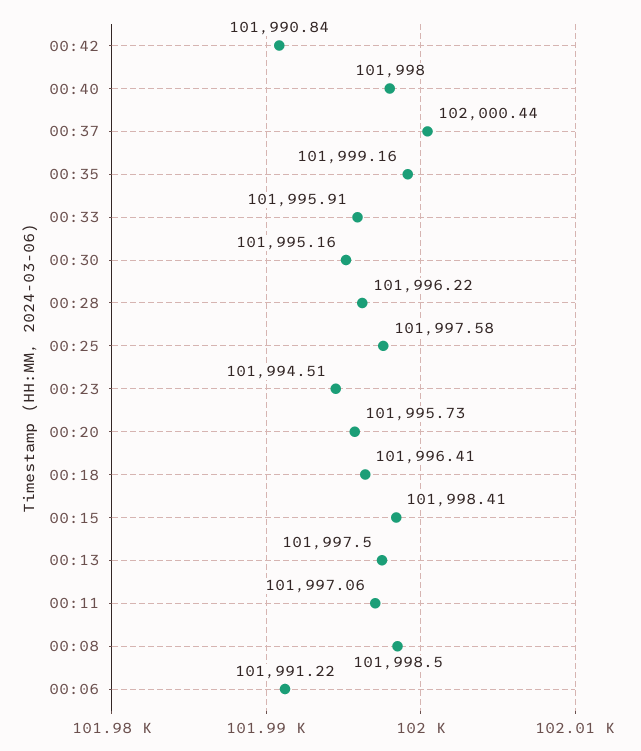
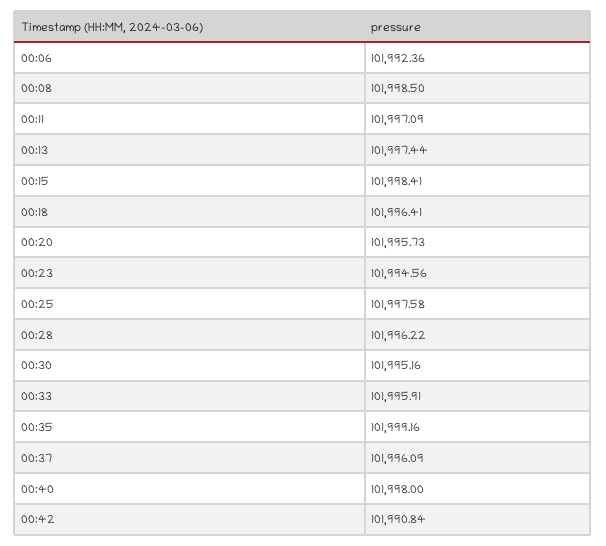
00:37: 102000.44 -> 101996.09
00:23: 101994.51 -> 101994.56
00:13: 101997.5 -> 101997.44
00:11: 101997.06 -> 101997.09
00:06: 101991.22 -> 101992.36

